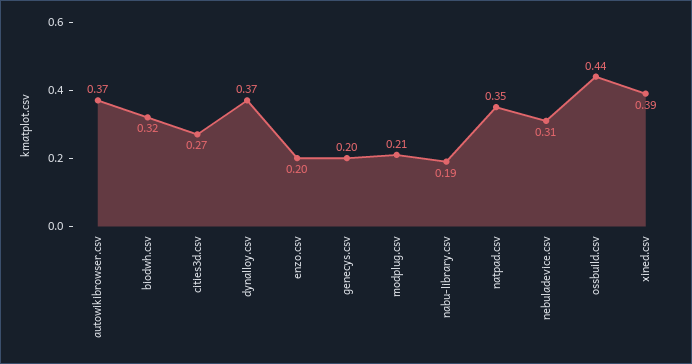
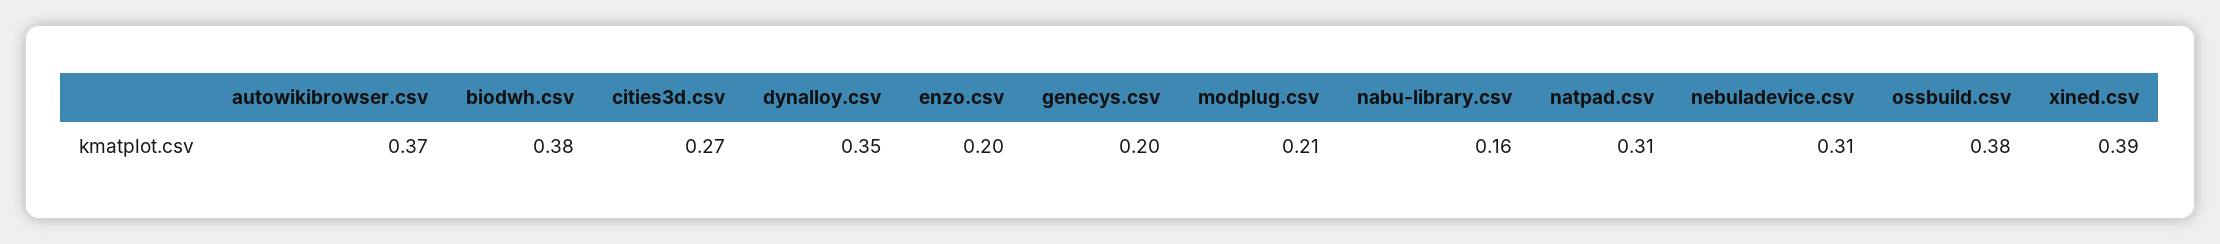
biodwh.csv: 0.32 -> 0.38
dynalloy.csv: 0.37 -> 0.35
nabu-library.csv: 0.19 -> 0.16
natpad.csv: 0.35 -> 0.31
ossbuild.csv: 0.44 -> 0.38

